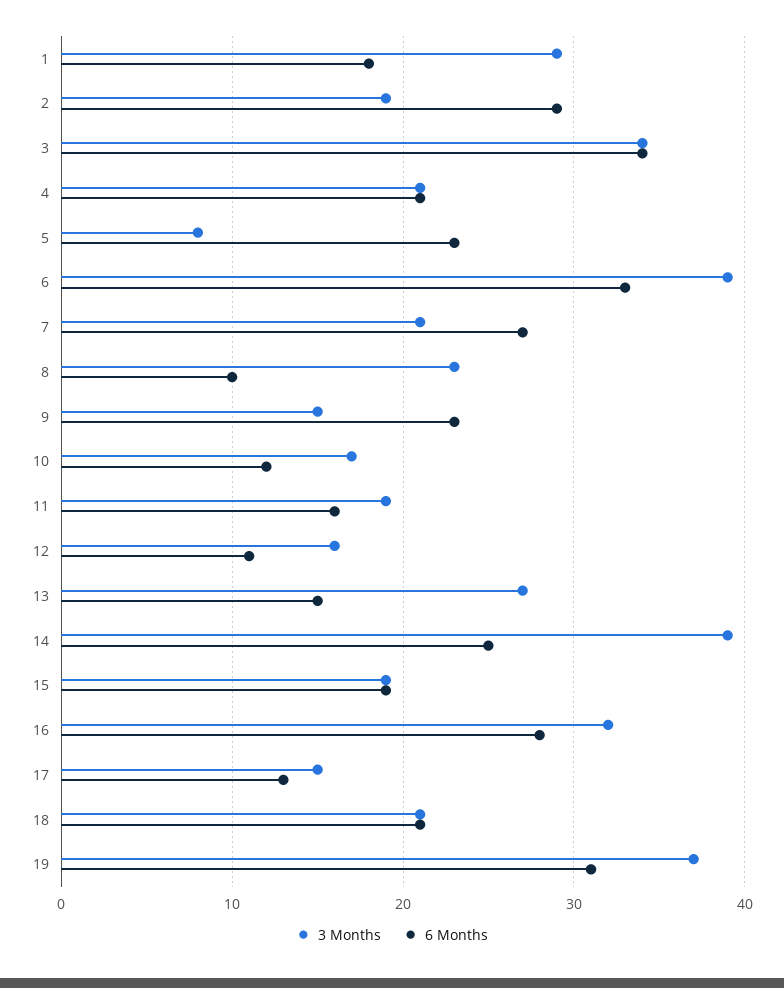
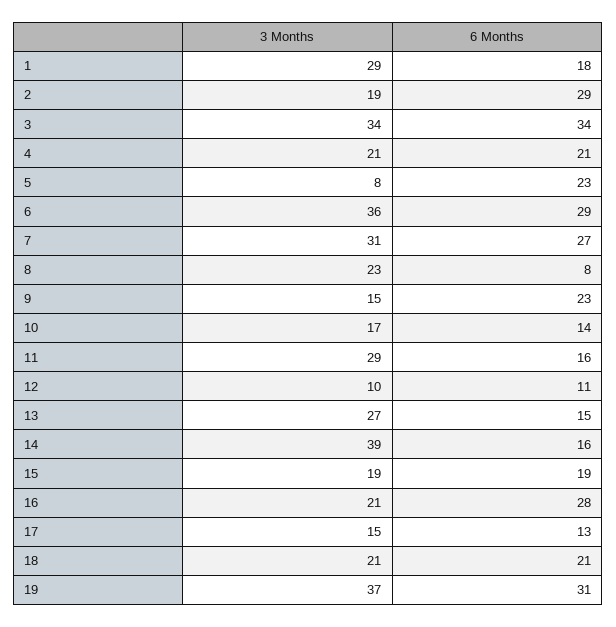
3 Months, 6: 39 -> 36
6 Months, 6: 33 -> 29
3 Months, 7: 21 -> 31
6 Months, 8: 10 -> 8
6 Months, 10: 12 -> 14
3 Months, 11: 19 -> 29
3 Months, 12: 16 -> 10
6 Months, 14: 25 -> 16
3 Months, 16: 32 -> 21

